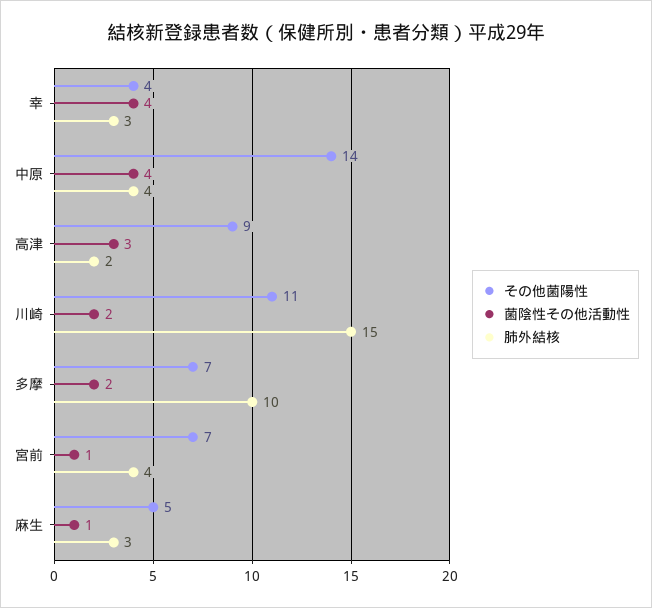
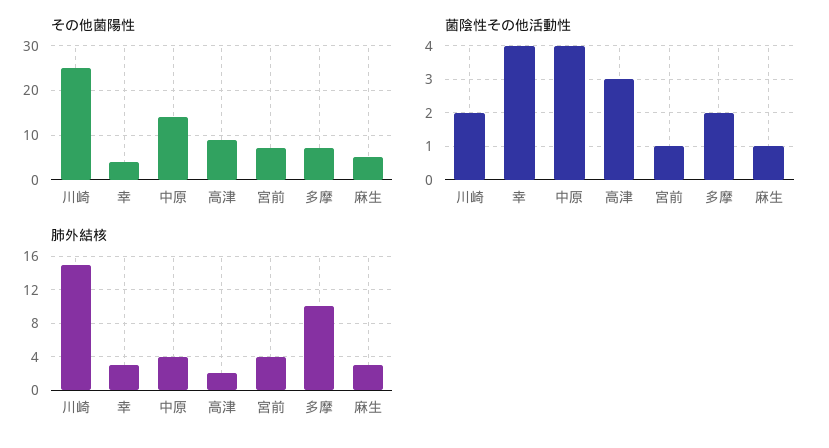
その他菌陽性, 川崎: 11 -> 25

